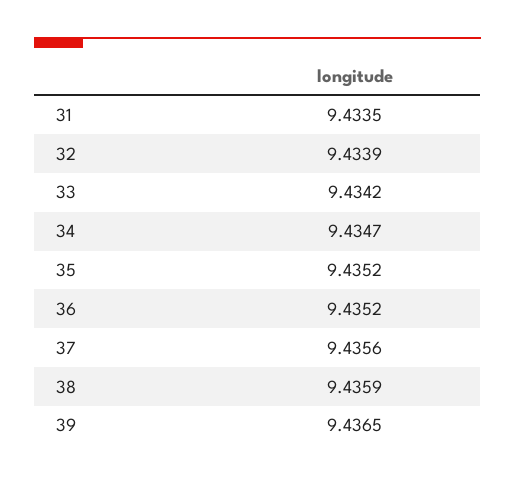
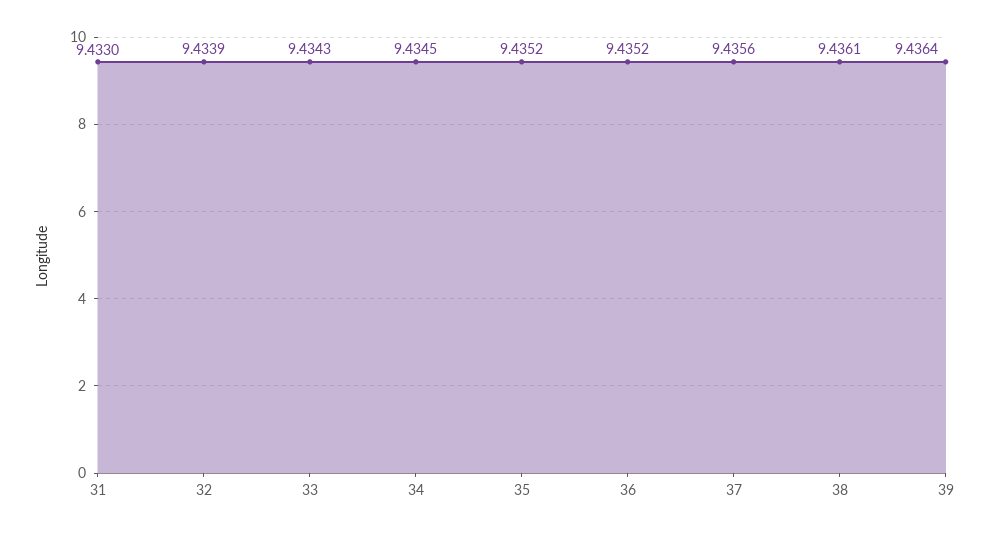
31: 9.4335 -> 9.433
33: 9.4342 -> 9.4343
34: 9.4347 -> 9.4345
38: 9.4359 -> 9.4361
39: 9.4365 -> 9.4364

